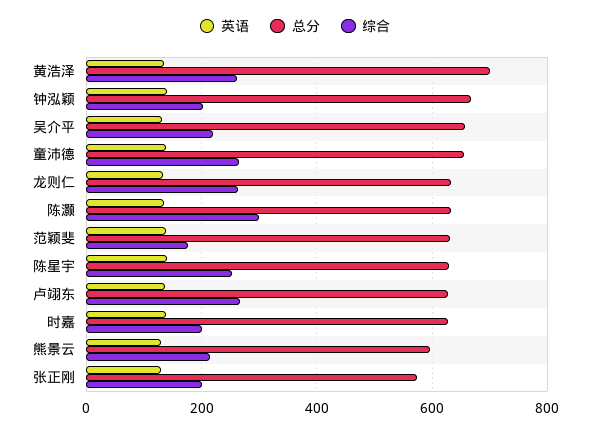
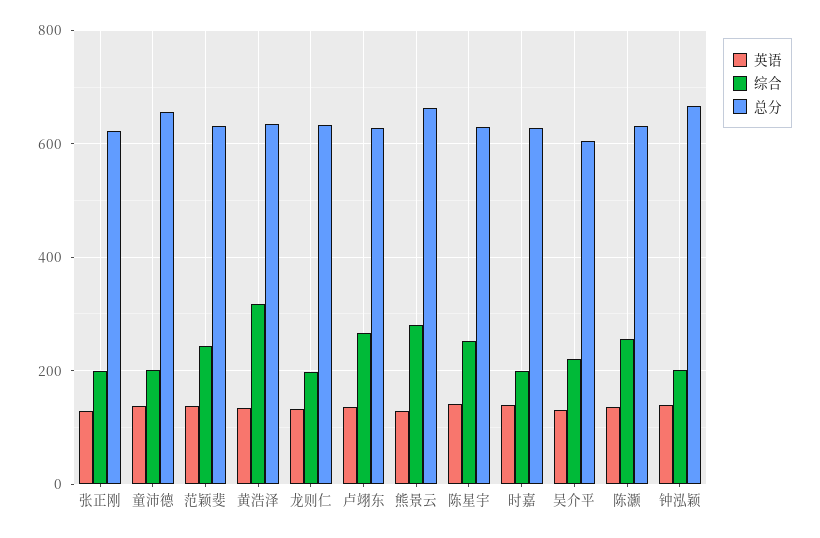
总分, 黄浩泽: 700 -> 640
综合, 黄浩泽: 260 -> 320
总分, 吴介平: 660 -> 600
综合, 童沛德: 260 -> 200
综合, 龙则仁: 260 -> 200
综合, 陈灏: 300 -> 260
综合, 范颖斐: 180 -> 240
总分, 熊景云: 600 -> 660
综合, 熊景云: 220 -> 280
总分, 张正刚: 580 -> 620

